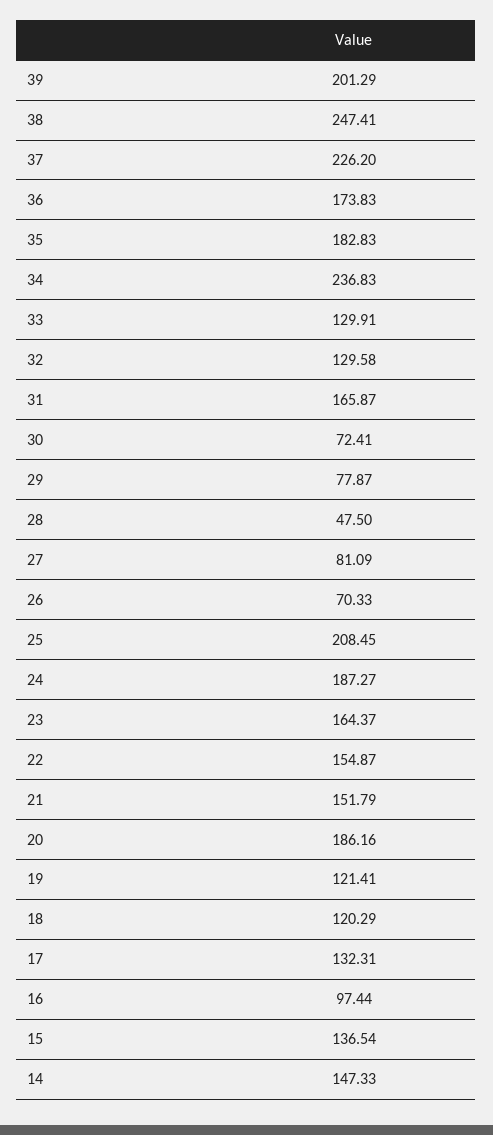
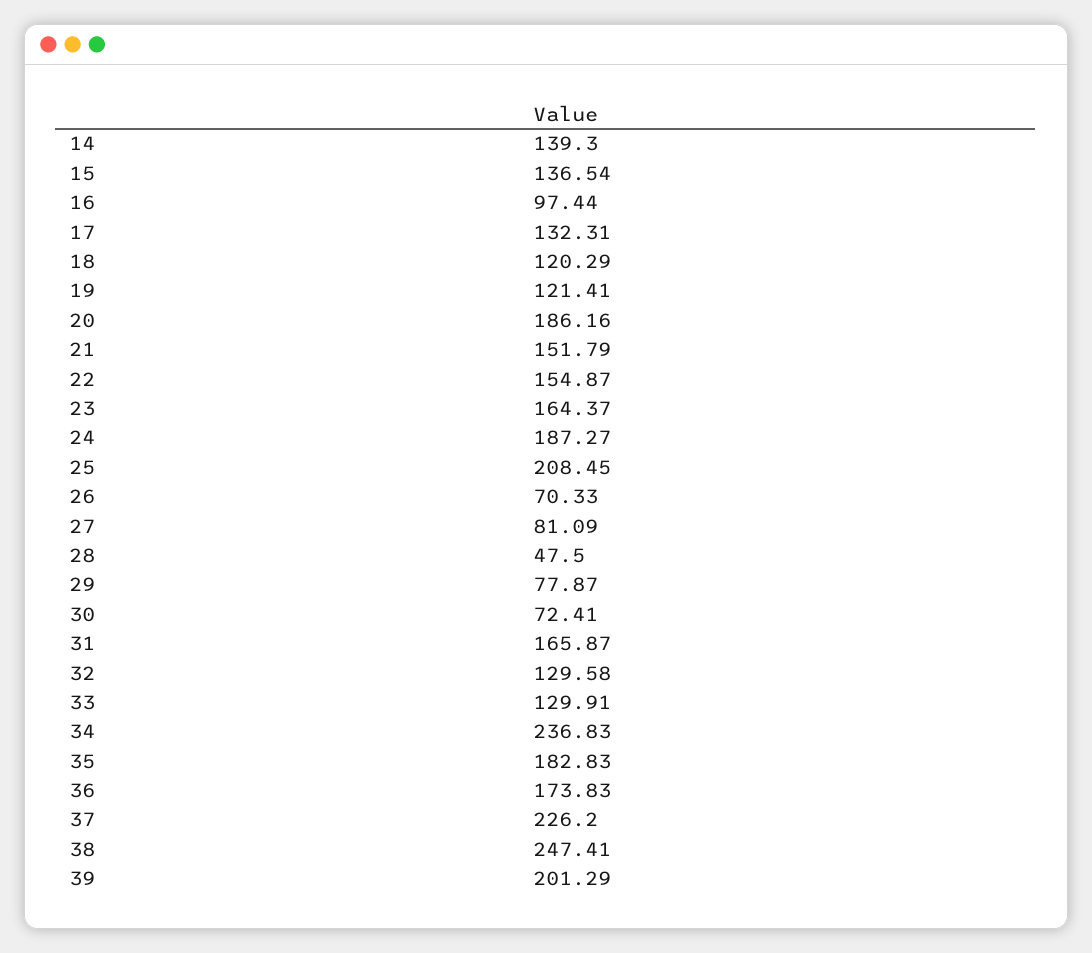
14: 147.33 -> 139.3

